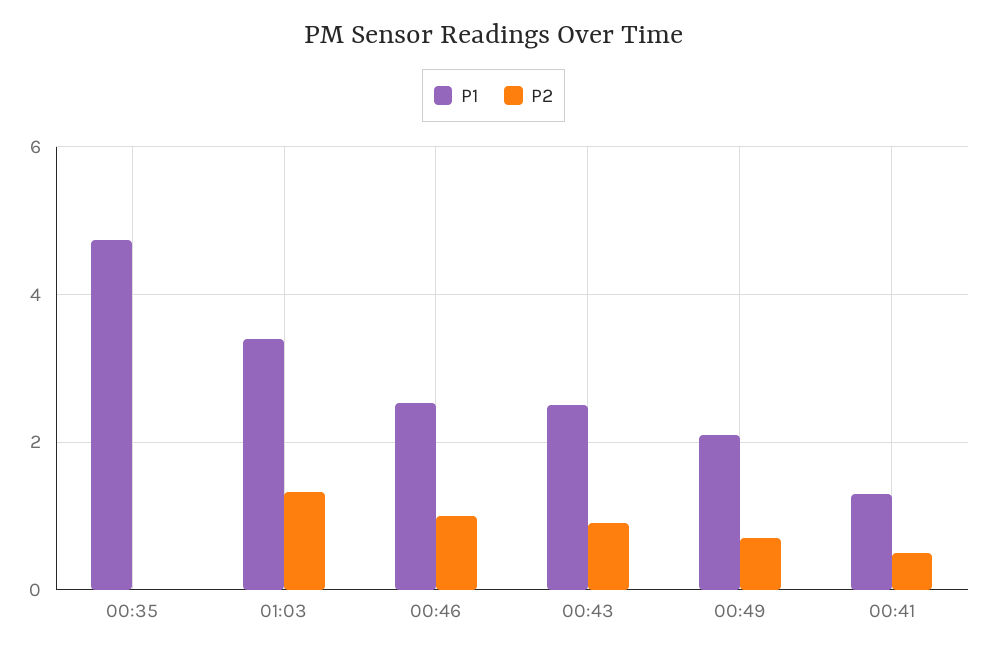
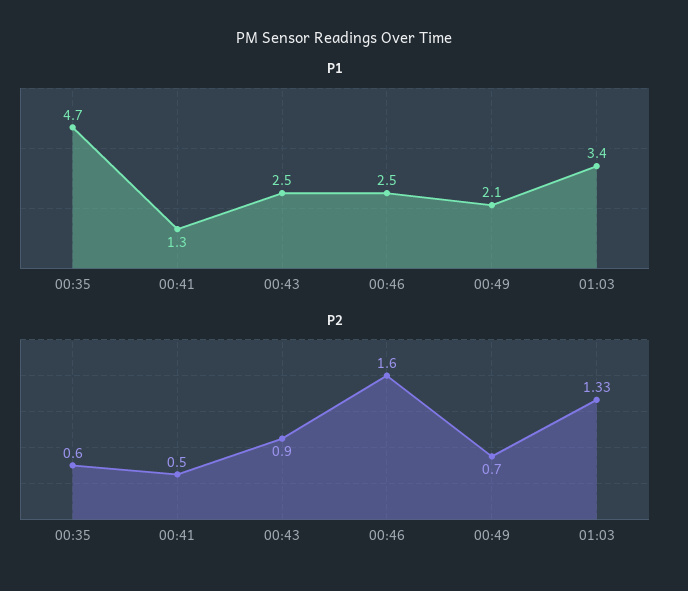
P2, 00:35: 0 -> 0.6
P2, 00:46: 1 -> 1.6

